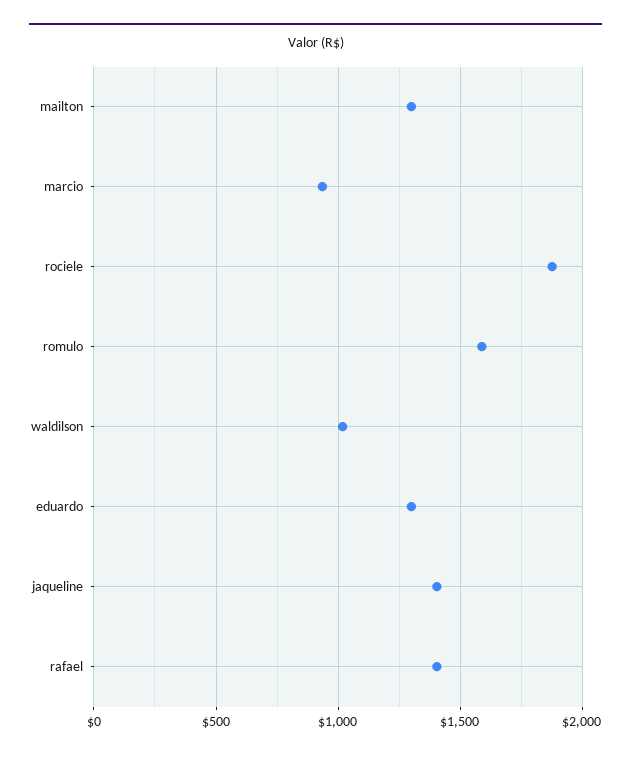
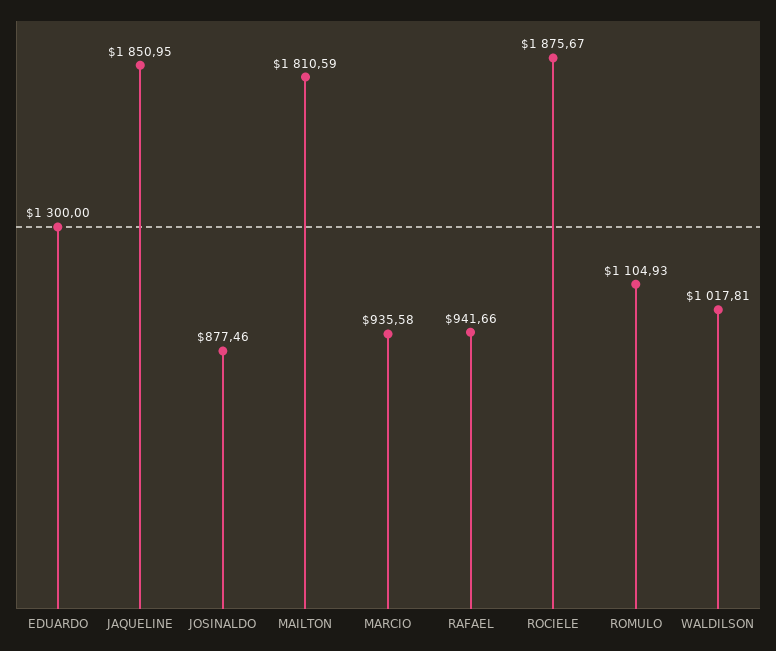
mailton: 1300 -> 1810.59
romulo: 1600 -> 1104.93
jaqueline: 1400 -> 1850.95
rafael: 1400 -> 941.66
JOSINALDO: none -> 877.46

